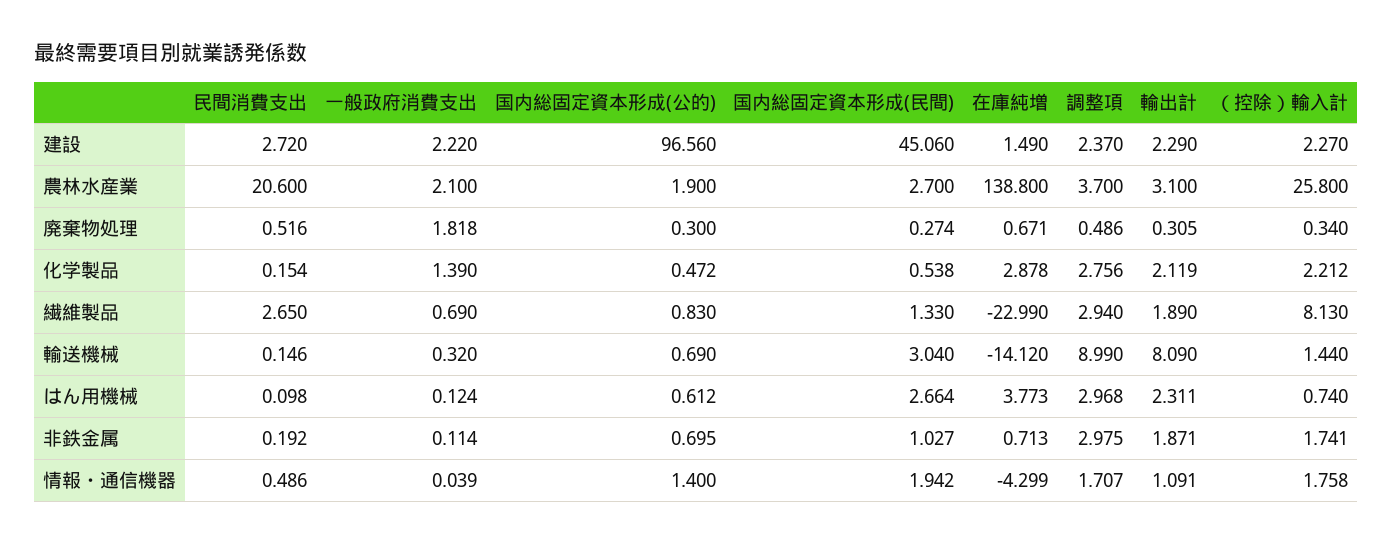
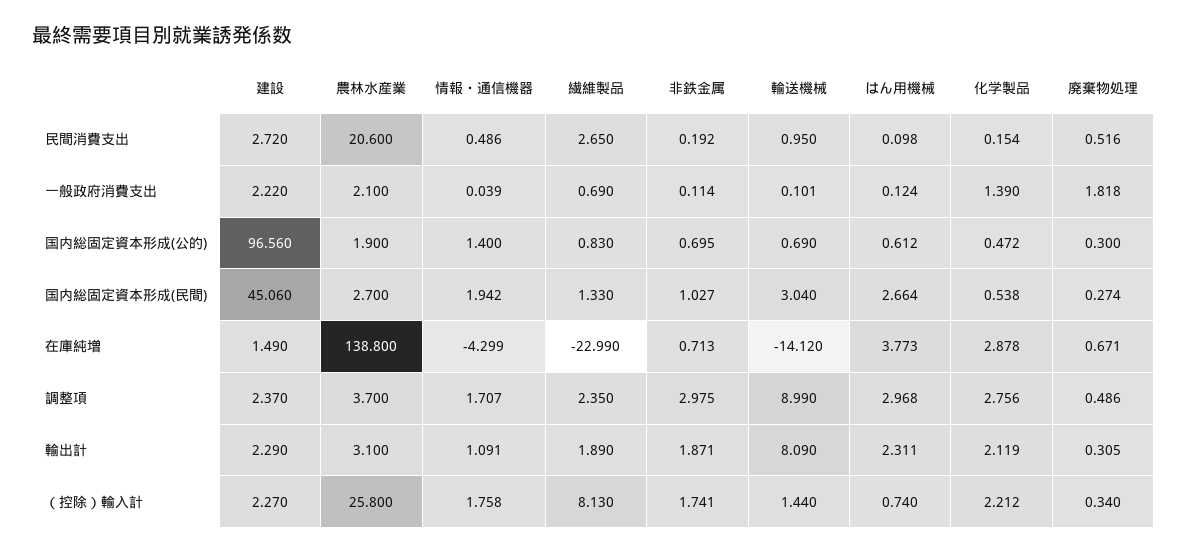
調整項, 繊維製品: 2.94 -> 2.35
民間消費支出, 輸送機械: 0.146 -> 0.95
一般政府消費支出, 輸送機械: 0.32 -> 0.101

